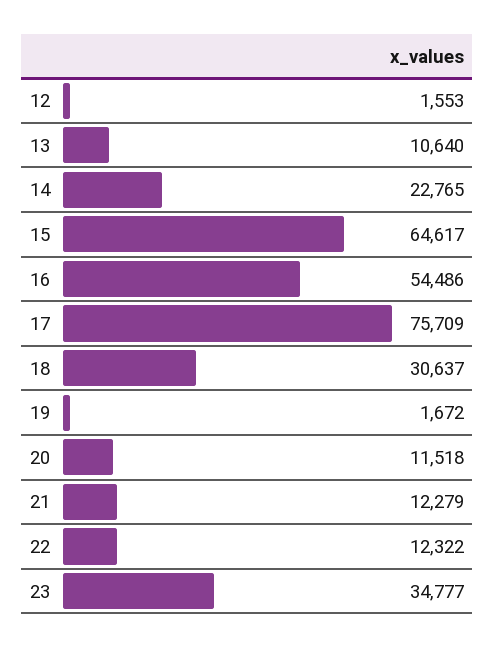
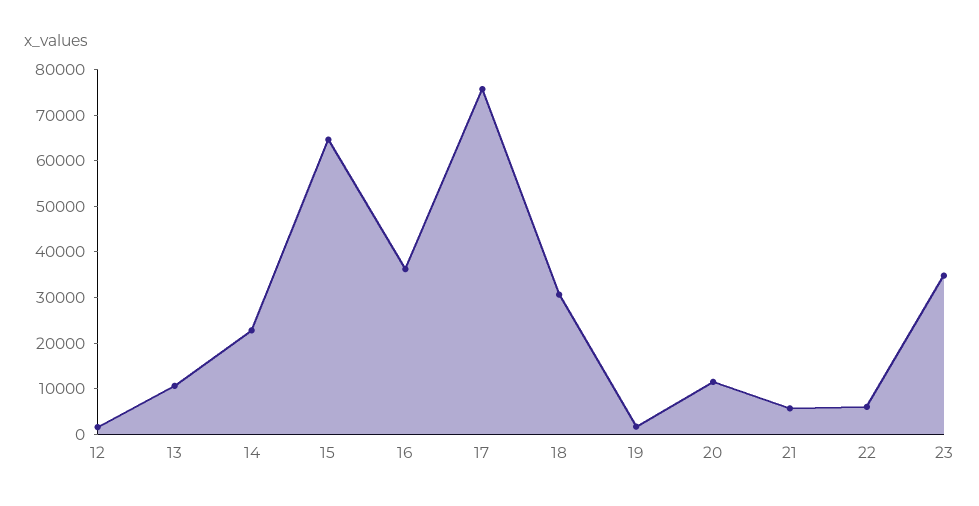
16: 54486 -> 36000
21: 12279 -> 6000
22: 12322 -> 6000

